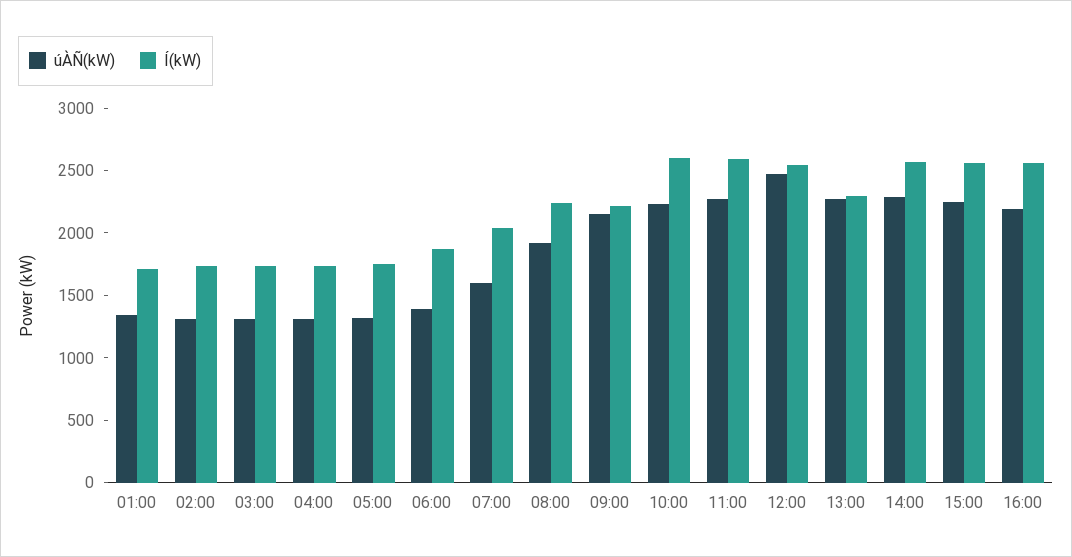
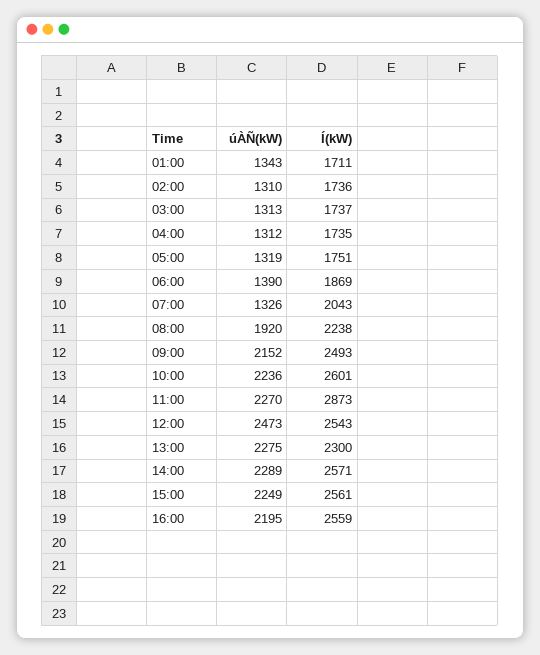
úÀÑ(kW), 07:00: 1600 -> 1326
Í(kW), 09:00: 2200 -> 2493
Í(kW), 11:00: 2600 -> 2873

